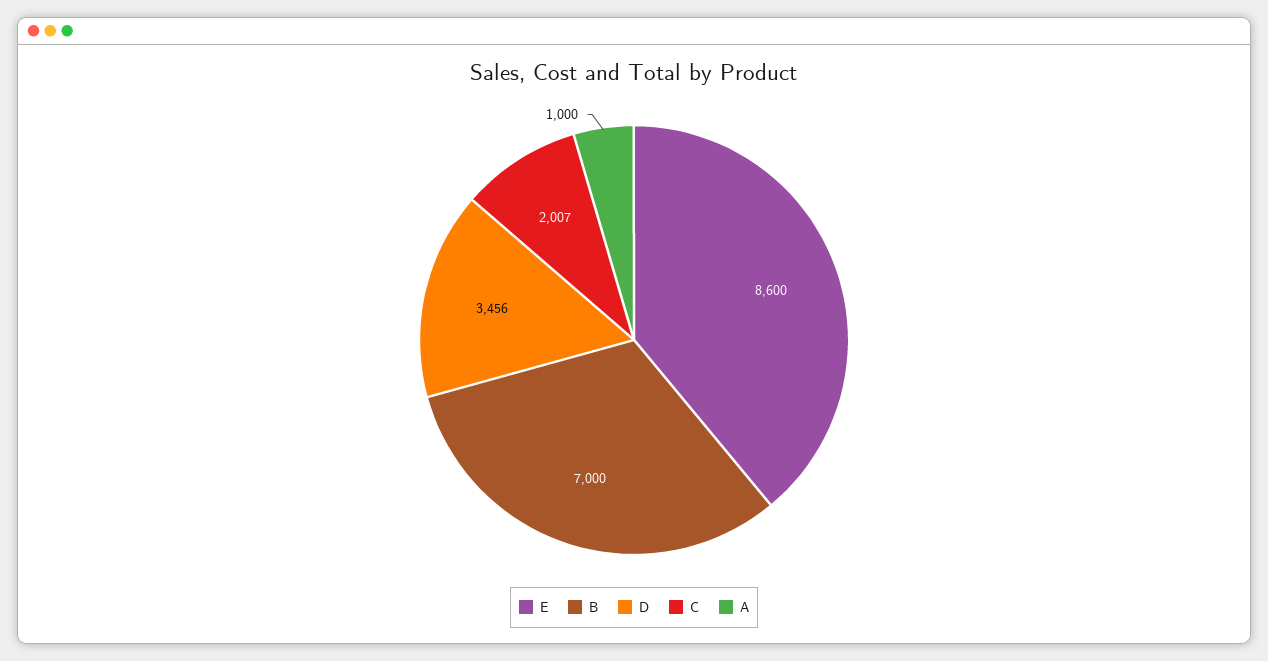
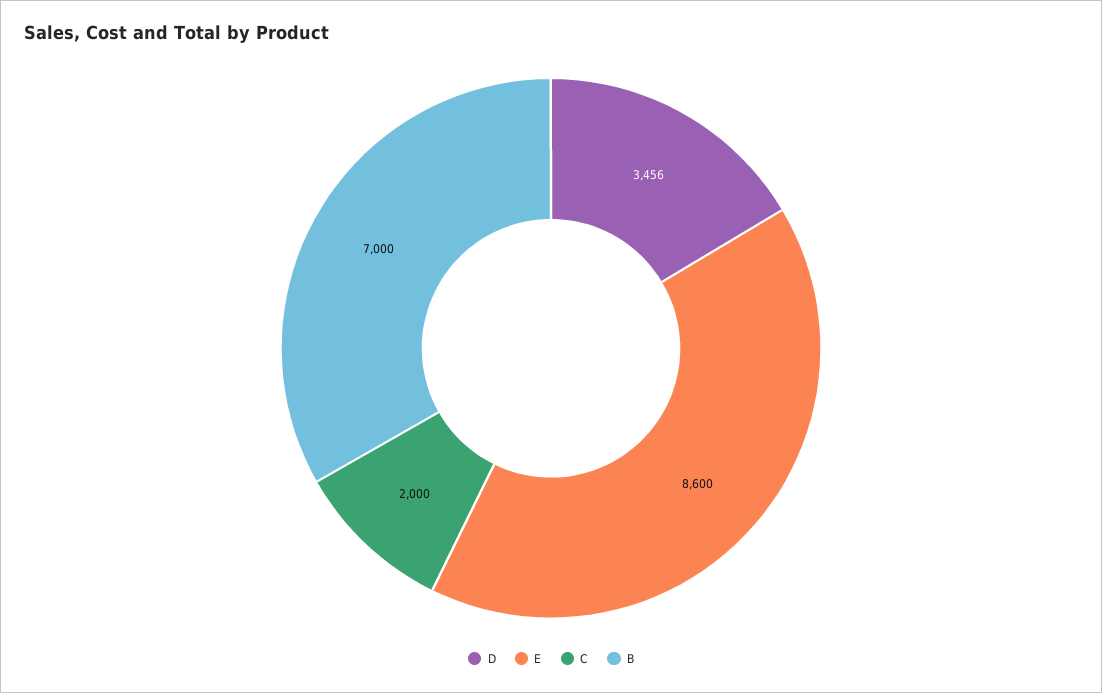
C: 2007 -> 2000
A: 1000 -> none

